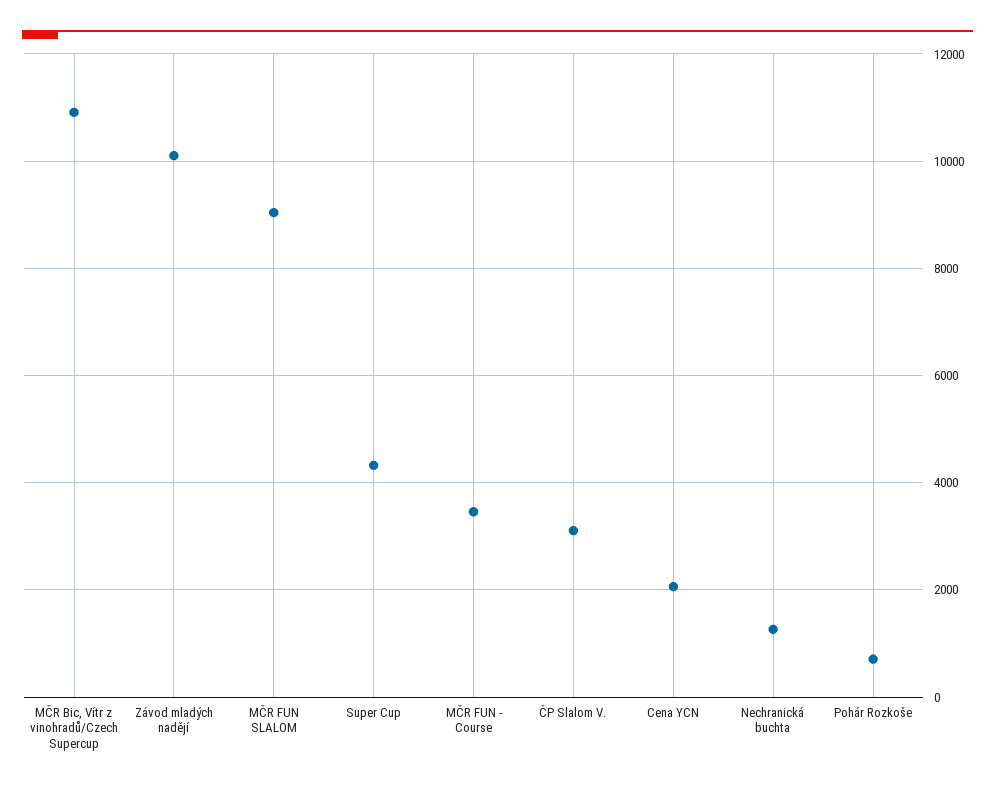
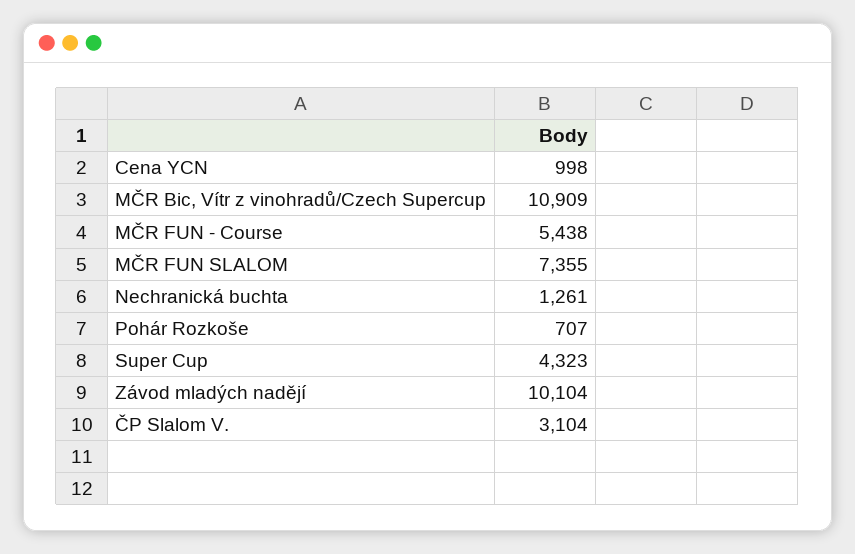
MČR FUN SLALOM: 9000 -> 7355
MČR FUN - Course: 3400 -> 5438
Cena YCN: 2000 -> 998

